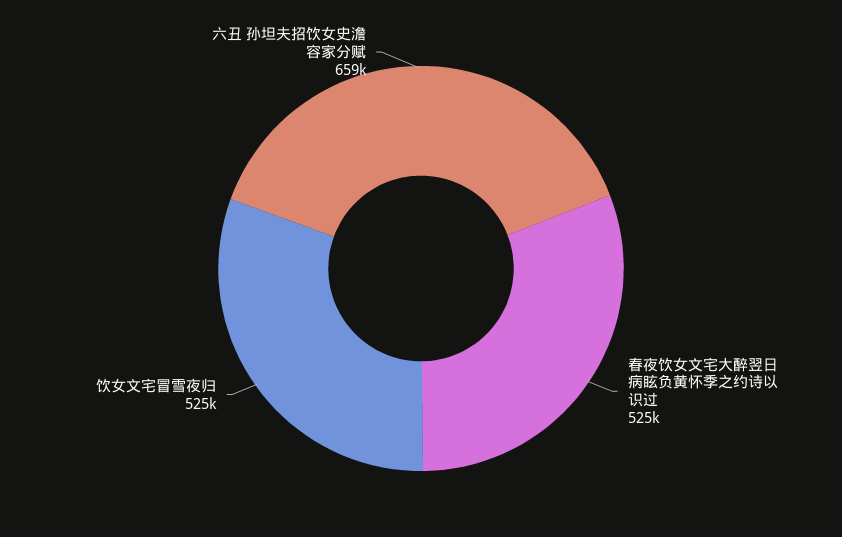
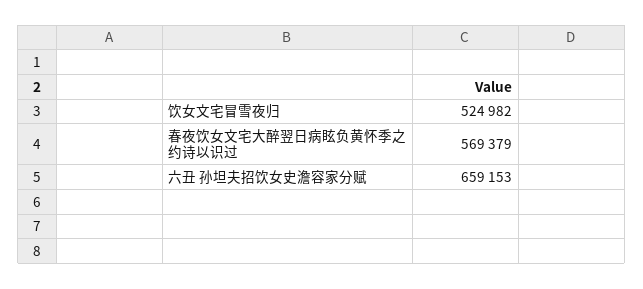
春夜饮女文宅大醉翌日病眩负黄怀季之约诗以识过: 525000 -> 569379

